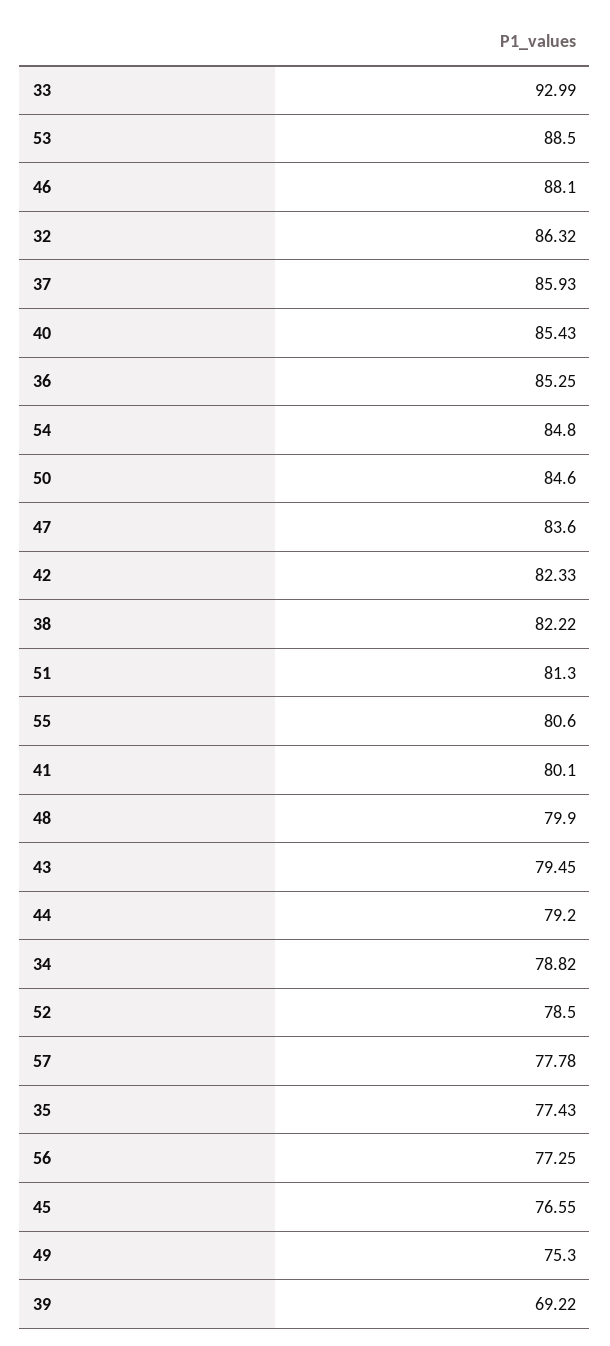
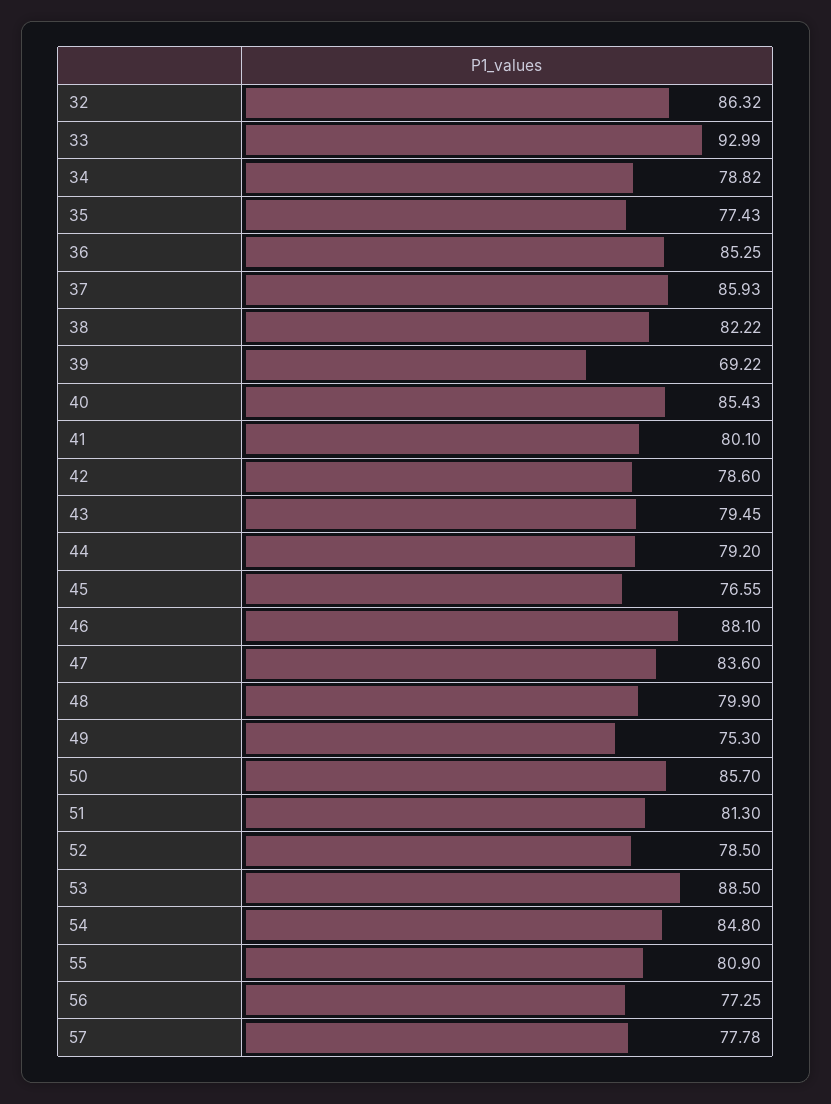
50: 84.6 -> 85.7
42: 82.33 -> 78.6
55: 80.6 -> 80.9

